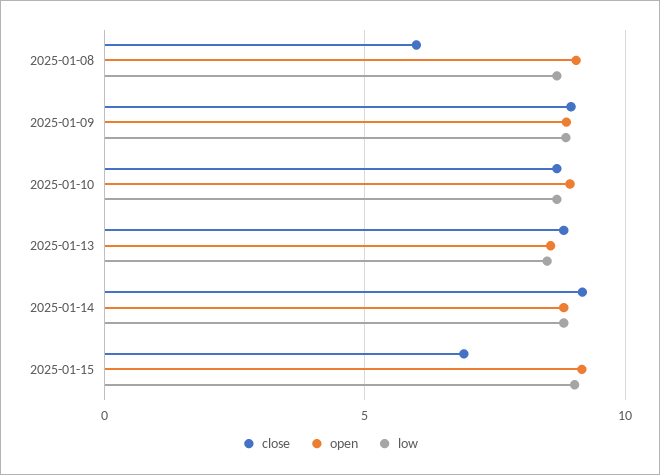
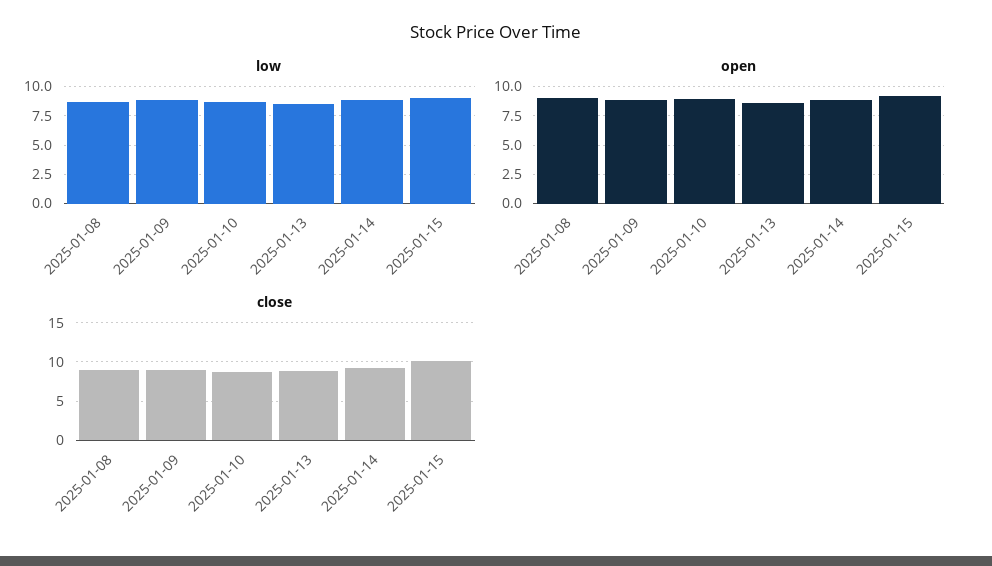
close, 2025-01-08: 6 -> 9
close, 2025-01-15: 7 -> 10

